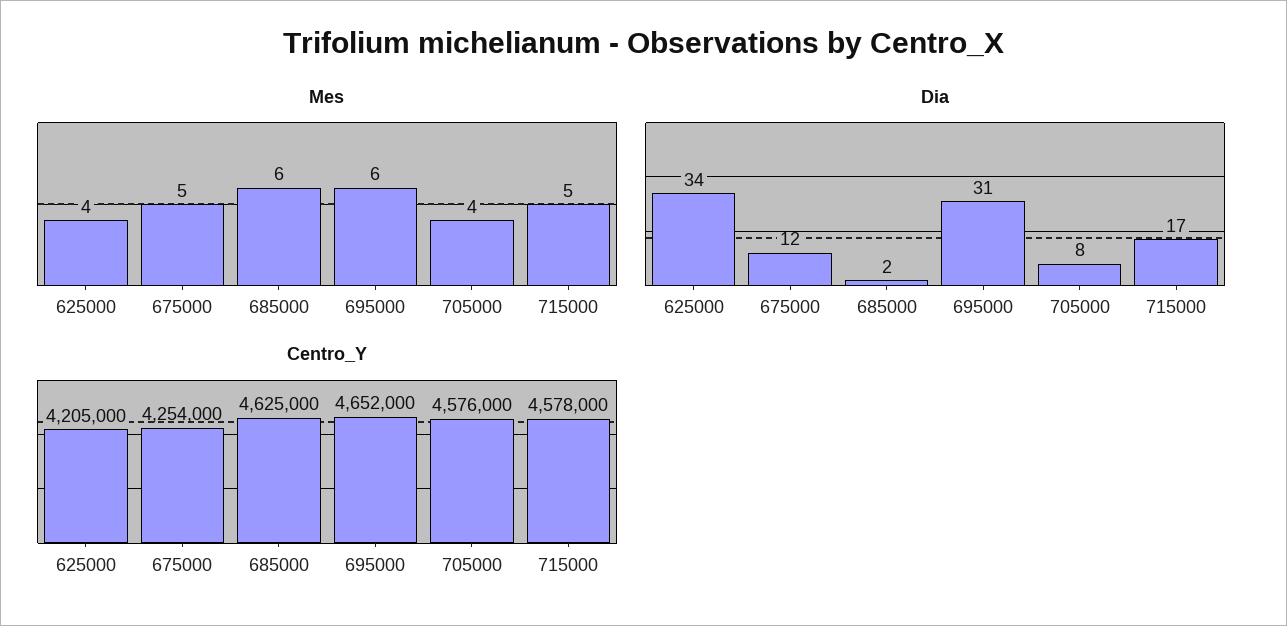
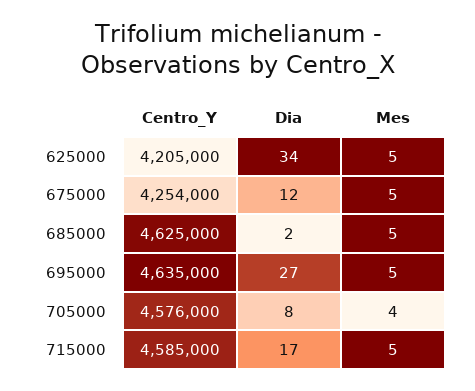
Mes, 625000: 4 -> 5
Mes, 685000: 6 -> 5
Mes, 695000: 6 -> 5
Dia, 695000: 31 -> 27
Centro_Y, 695000: 4652000 -> 4635000
Centro_Y, 715000: 4578000 -> 4585000

